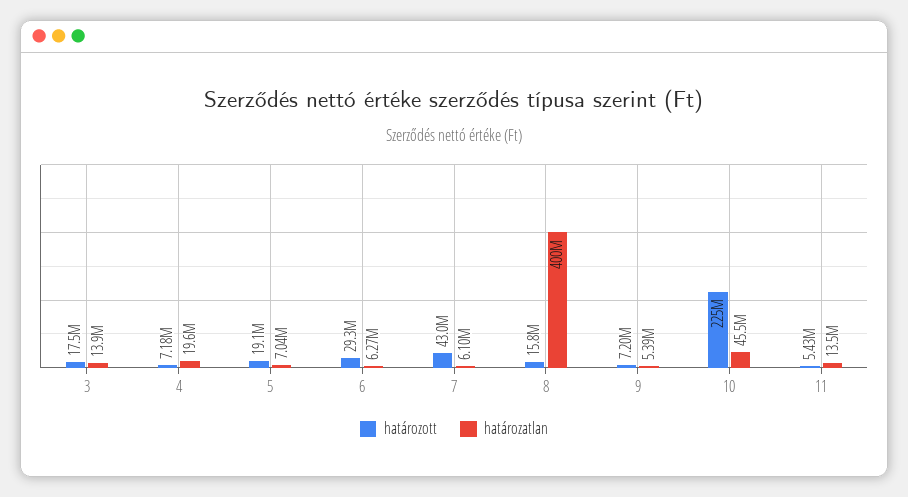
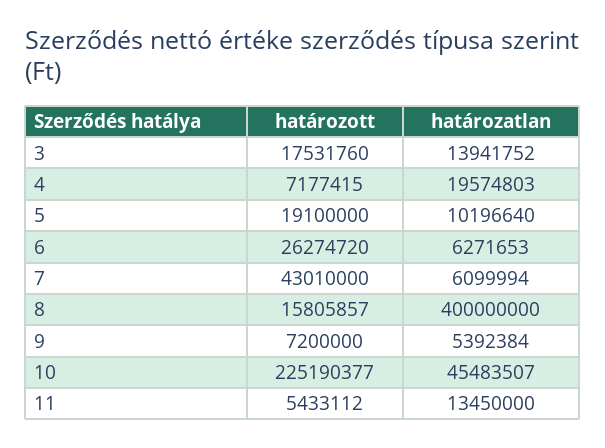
határozatlan, 5: 7040000 -> 10196640
határozott, 6: 29300000 -> 26274720

